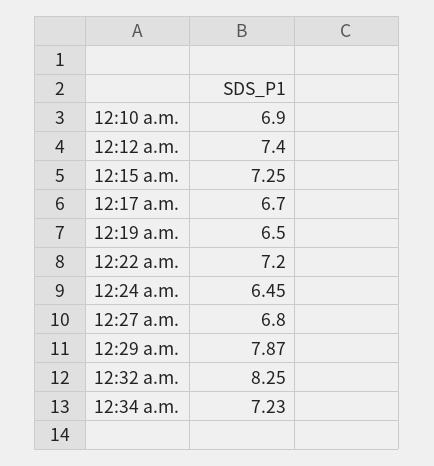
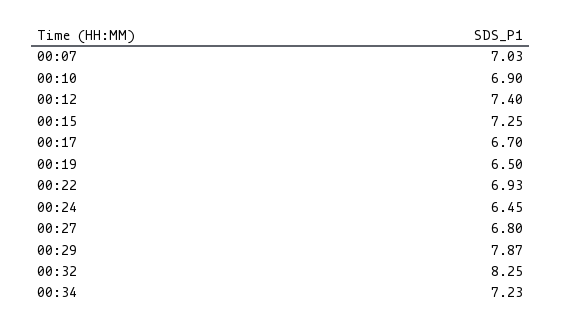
12:22 a.m.: 7.2 -> 6.93
00:07: none -> 7.03

